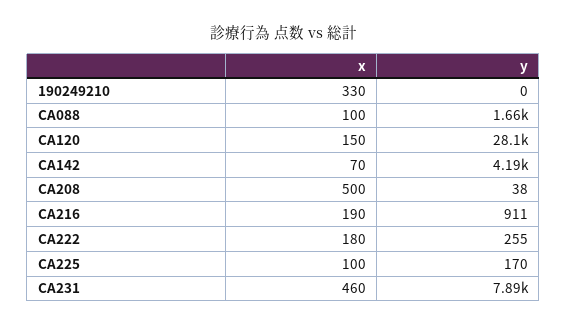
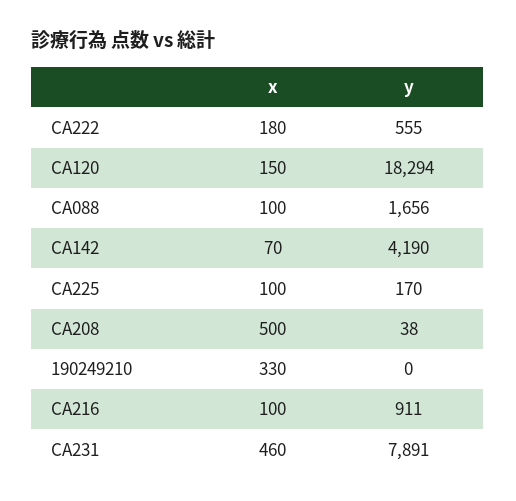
y, CA120: 28100 -> 18294
x, CA216: 190 -> 100
y, CA222: 255 -> 555

